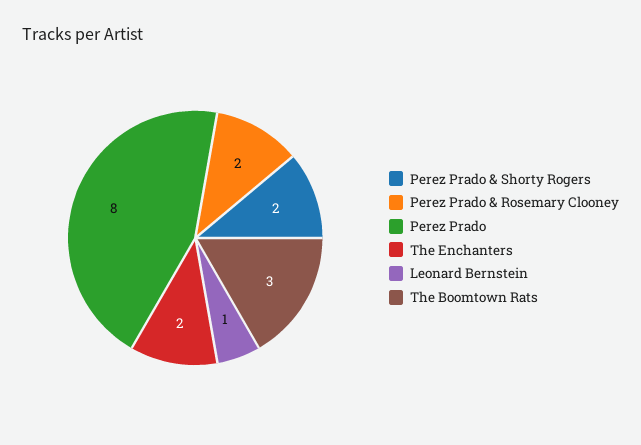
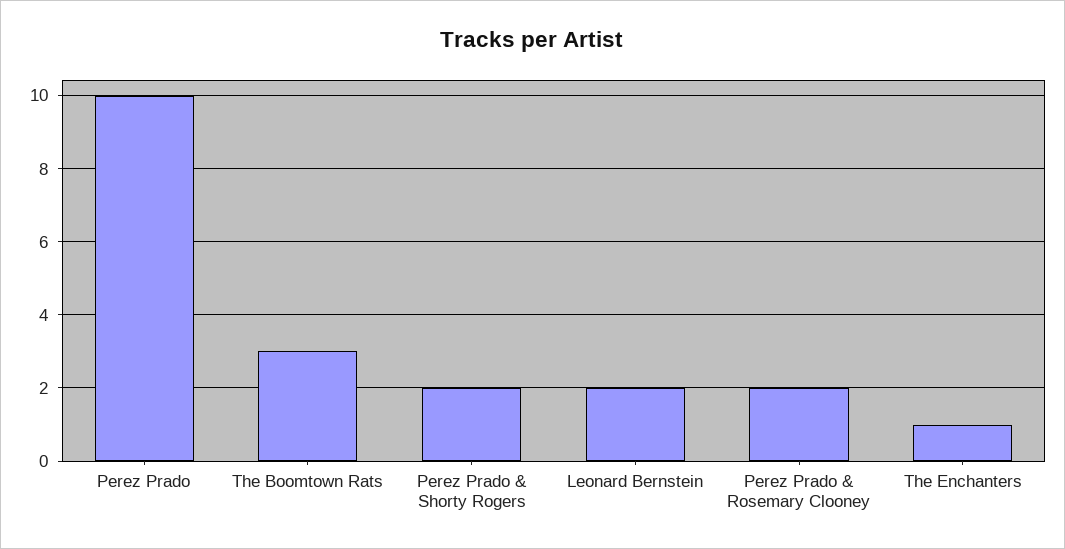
Perez Prado: 8 -> 10
The Enchanters: 2 -> 1
Leonard Bernstein: 1 -> 2

